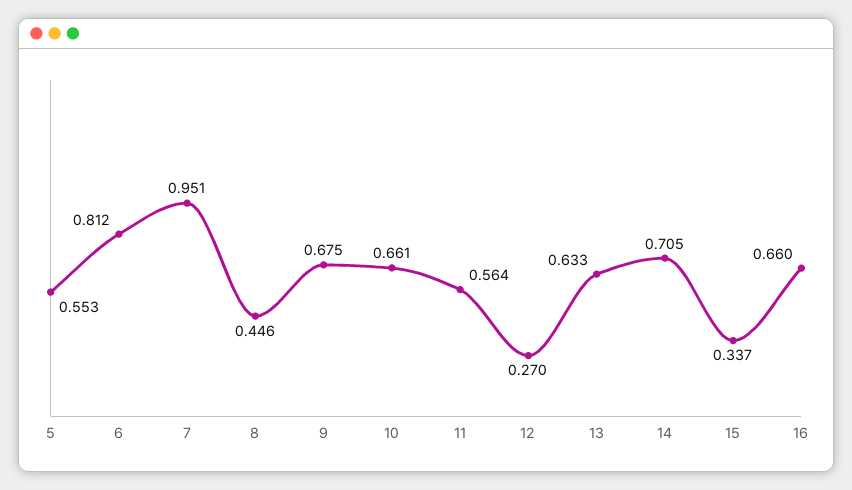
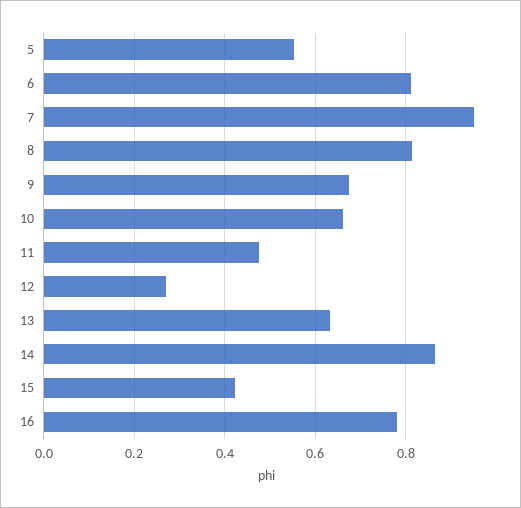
8: 0.446 -> 0.82
11: 0.564 -> 0.48
14: 0.705 -> 0.86
15: 0.337 -> 0.42
16: 0.66 -> 0.78

